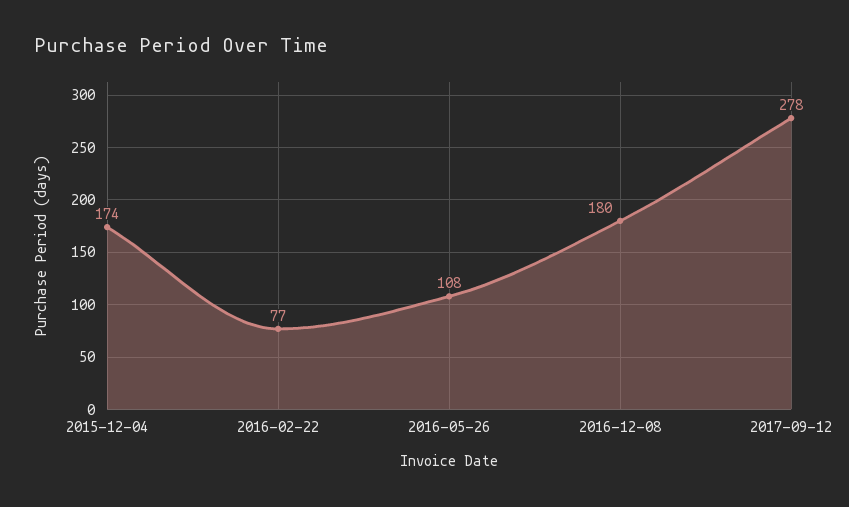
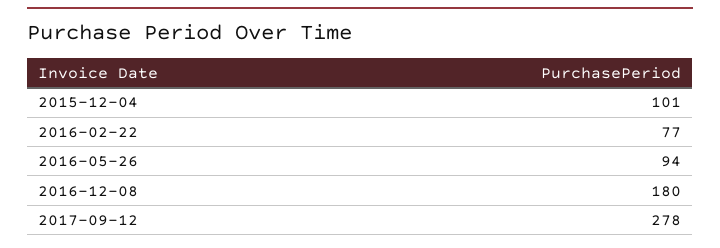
2015-12-04: 174 -> 101
2016-05-26: 108 -> 94

